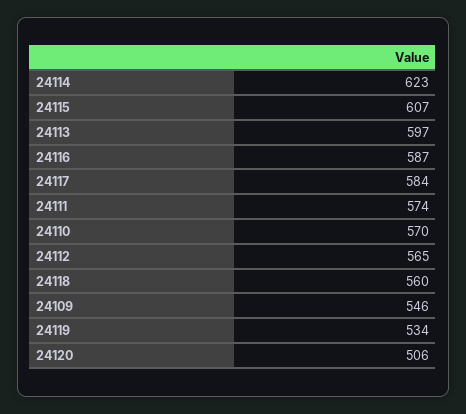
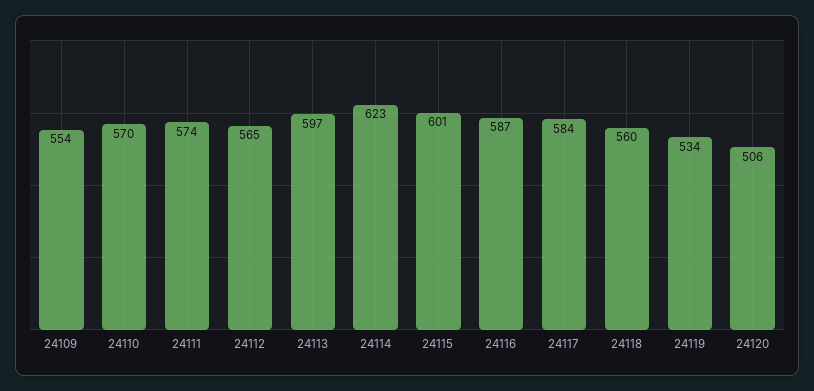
24115: 607 -> 601
24109: 546 -> 554

